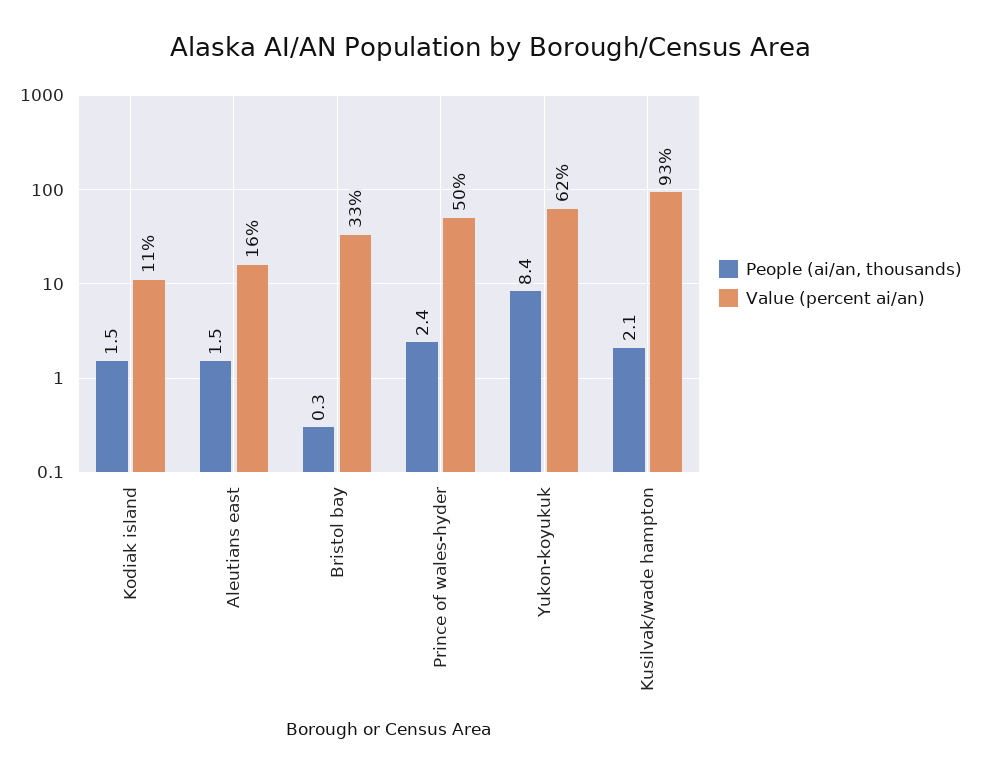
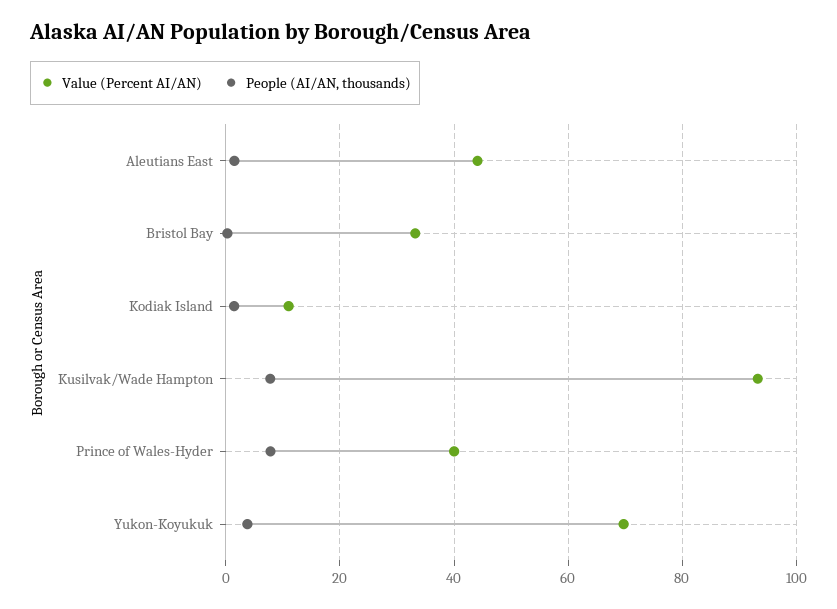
Value (percent ai/an), Aleutians east: 16 -> 44
People (ai/an, thousands), Prince of wales-hyder: 2.4 -> 8
Value (percent ai/an), Prince of wales-hyder: 50 -> 40
People (ai/an, thousands), Yukon-koyukuk: 8.4 -> 4
Value (percent ai/an), Yukon-koyukuk: 62 -> 70
People (ai/an, thousands), Kusilvak/wade hampton: 2.1 -> 8

